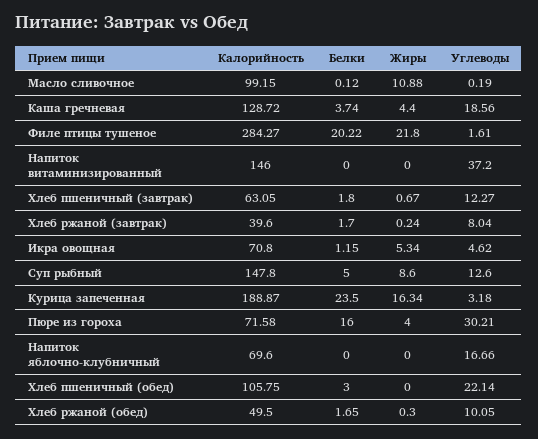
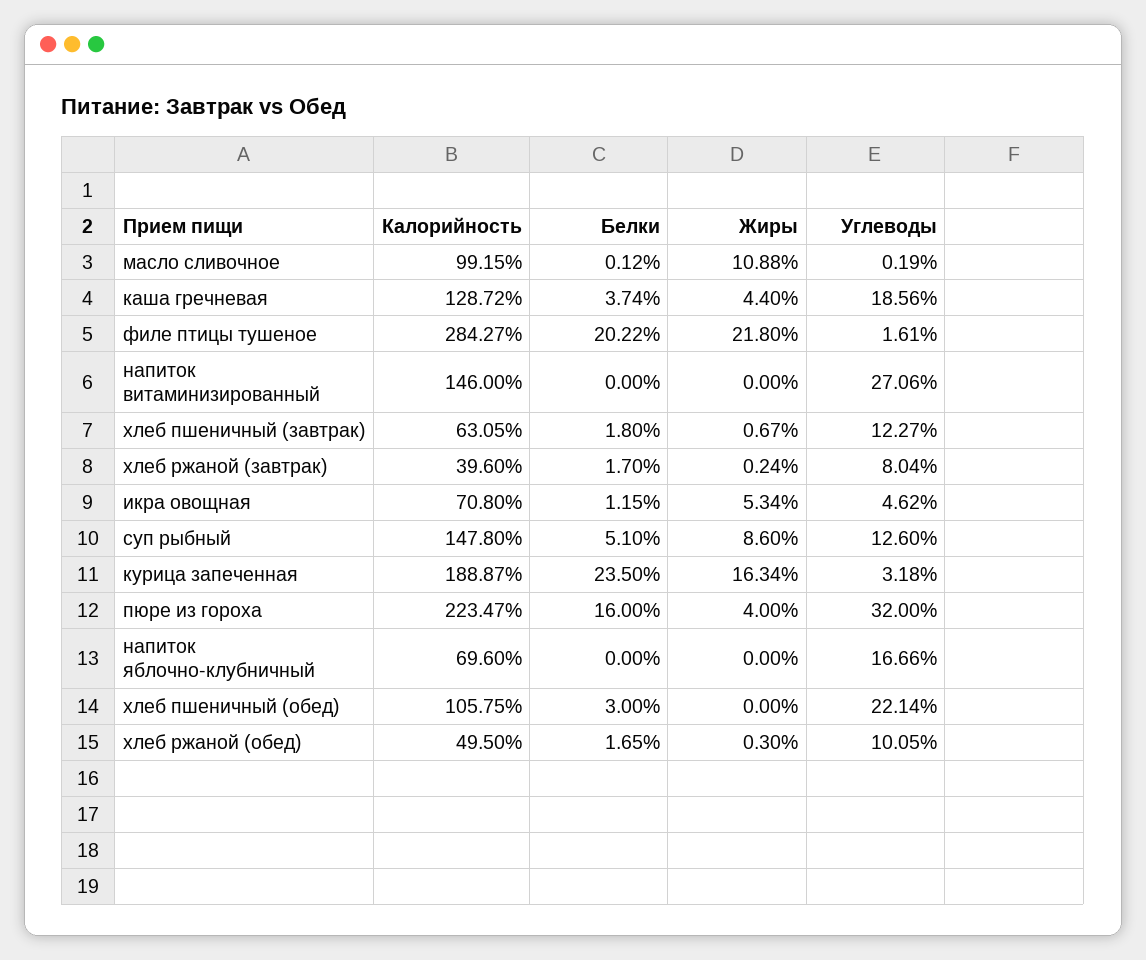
Углеводы, Напиток витаминизированный: 37.2 -> 27.06
Белки, Суп рыбный: 5 -> 5.1
Калорийность, Пюре из гороха: 71.58 -> 223.47
Углеводы, Пюре из гороха: 30.21 -> 32

